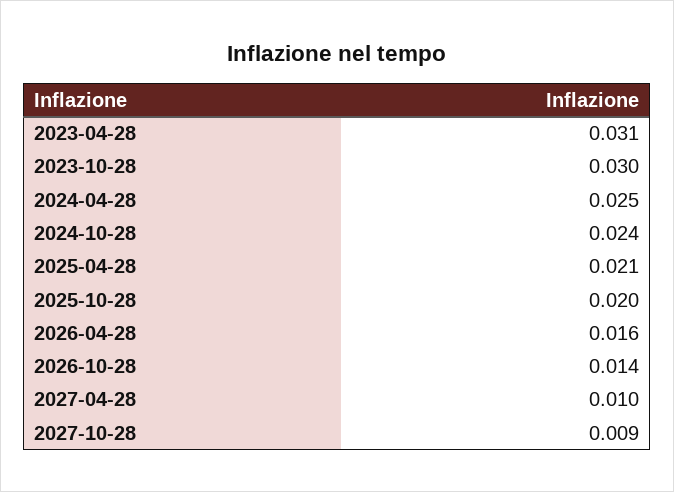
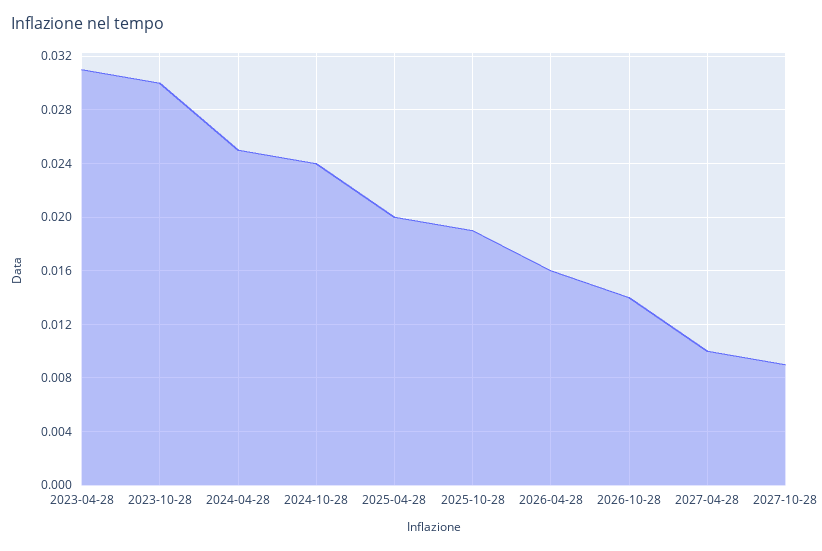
2025-04-28: 0.021 -> 0.02
2025-10-28: 0.02 -> 0.019

